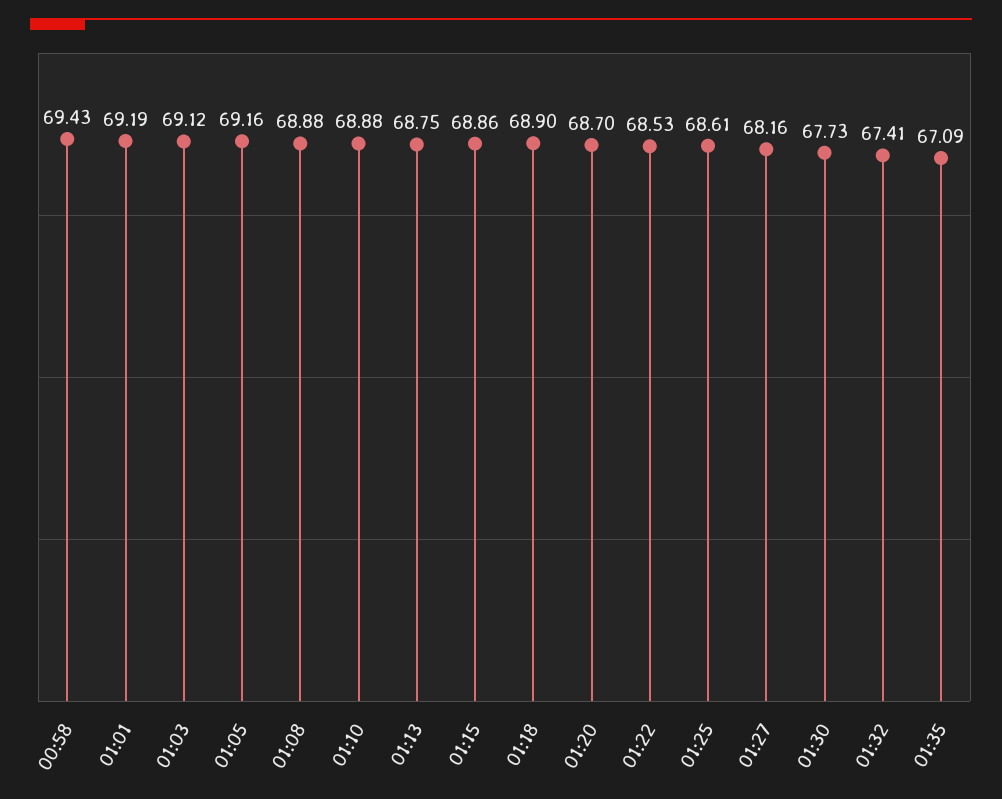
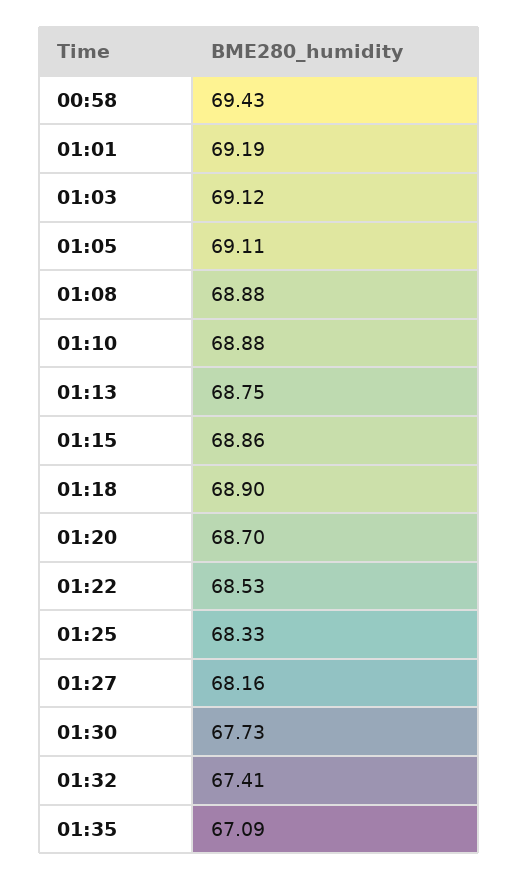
01:05: 69.16 -> 69.11
01:25: 68.61 -> 68.33

